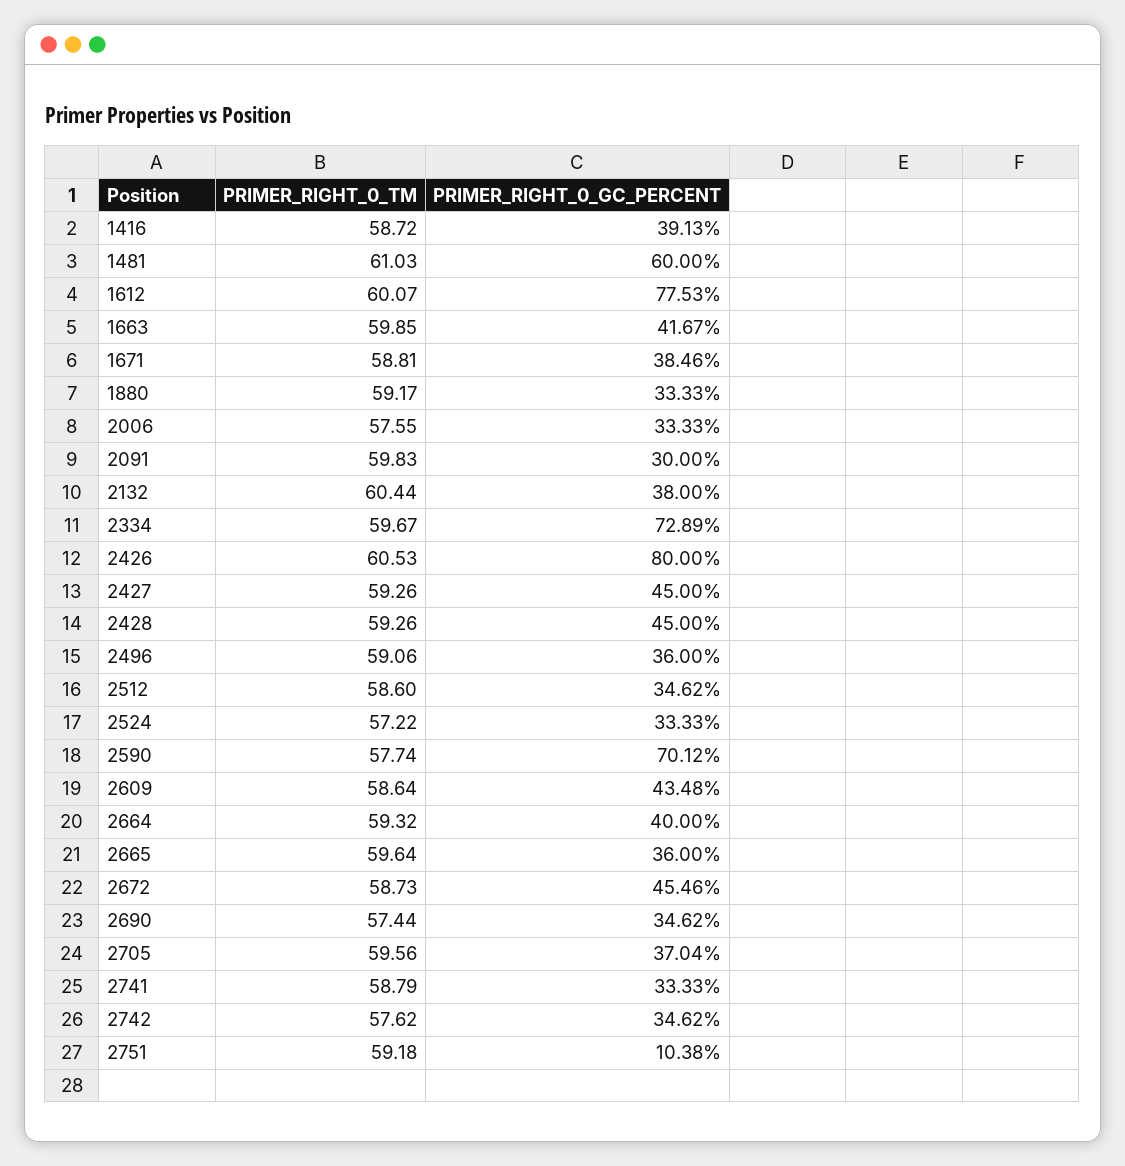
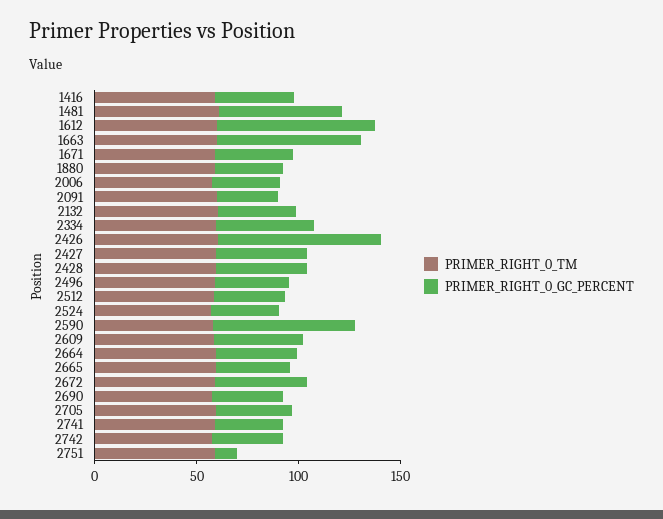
PRIMER_RIGHT_0_GC_PERCENT, 1663: 41.67 -> 70
PRIMER_RIGHT_0_GC_PERCENT, 2334: 72.89 -> 50

